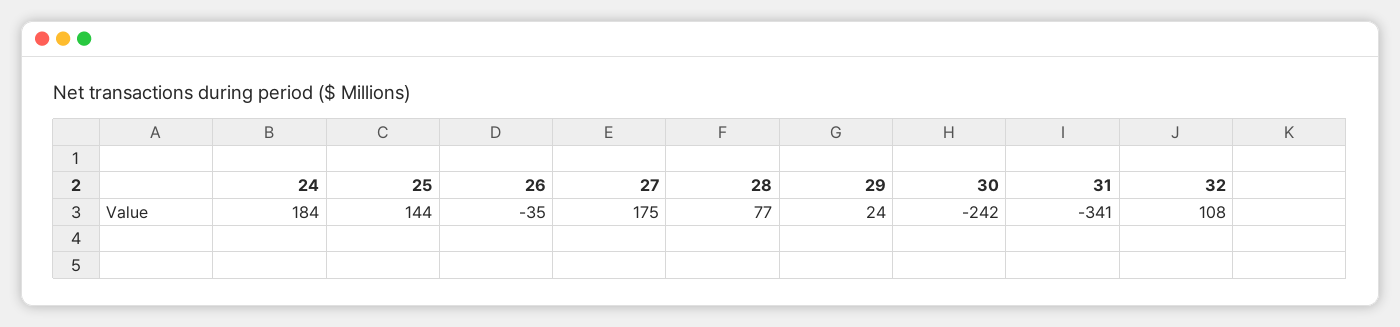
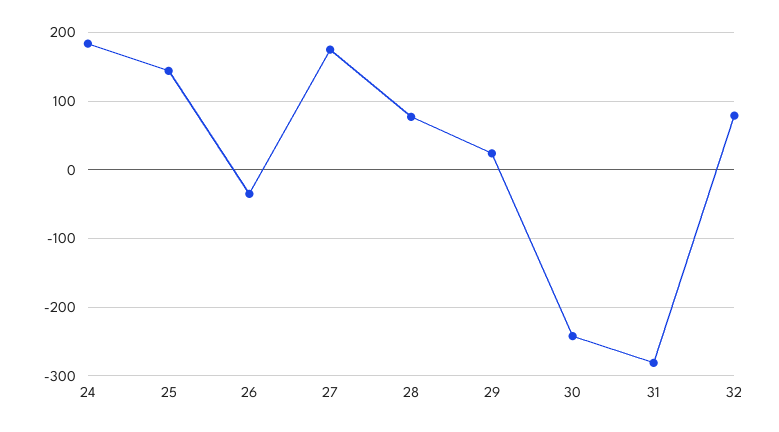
31: -341 -> -280
32: 108 -> 80

